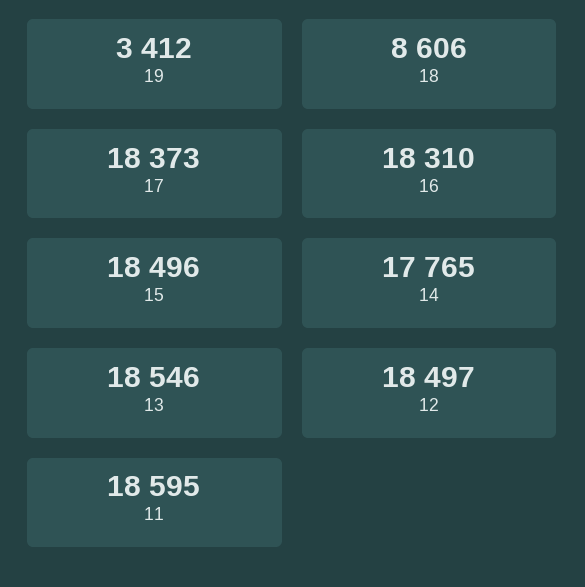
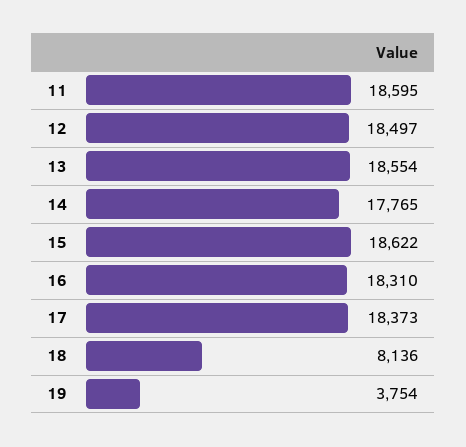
19: 3412 -> 3754
18: 8606 -> 8136
15: 18496 -> 18622
13: 18546 -> 18554

